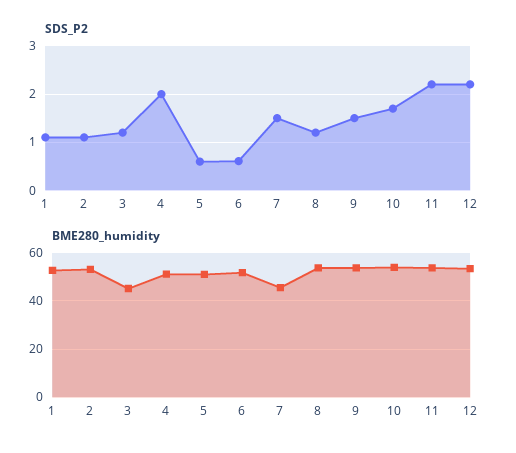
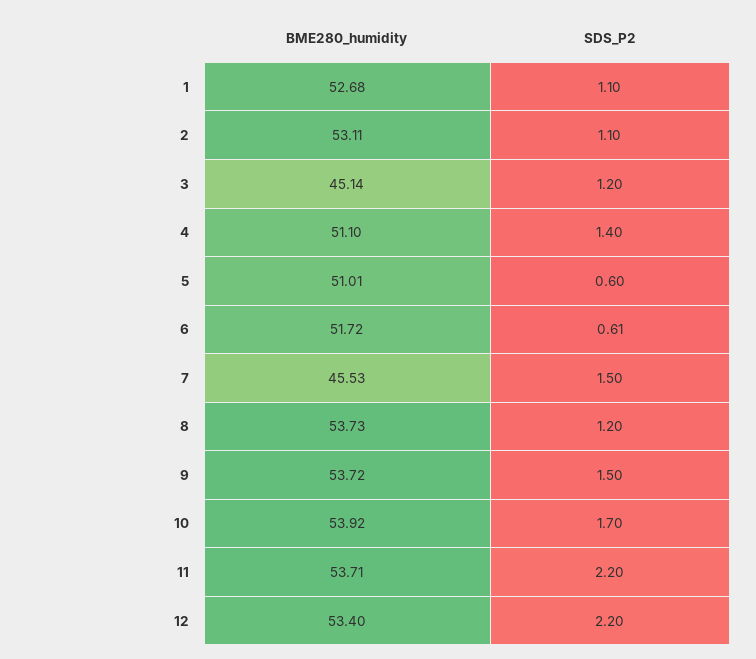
SDS_P2, 4: 2 -> 1.4

